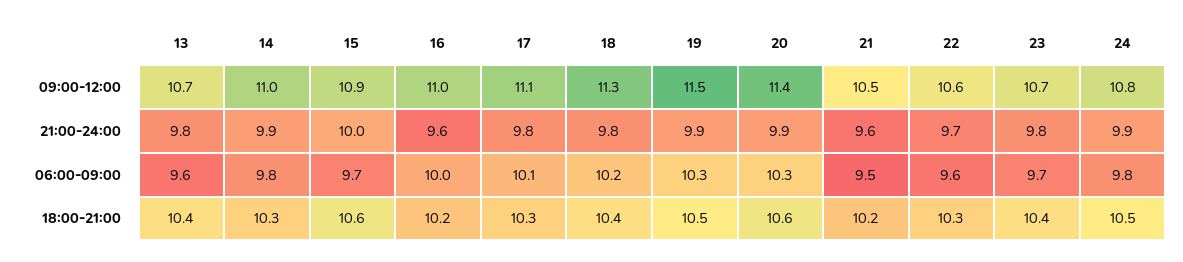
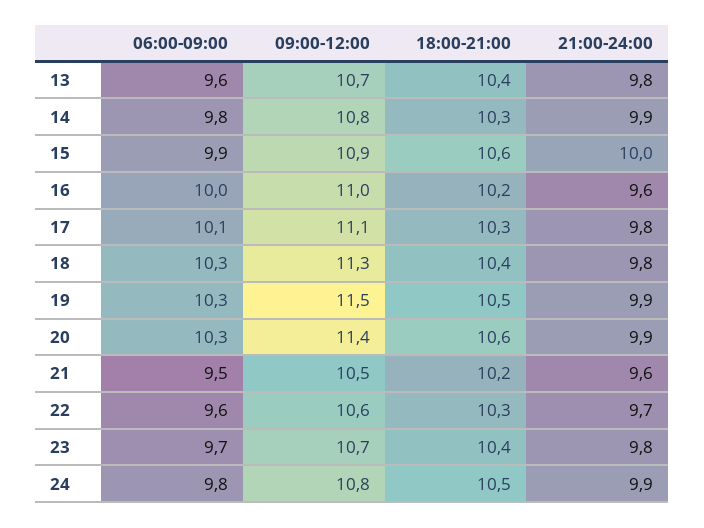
14, 09:00-12:00: 11 -> 10.8
15, 06:00-09:00: 9.7 -> 9.9
18, 06:00-09:00: 10.2 -> 10.3

